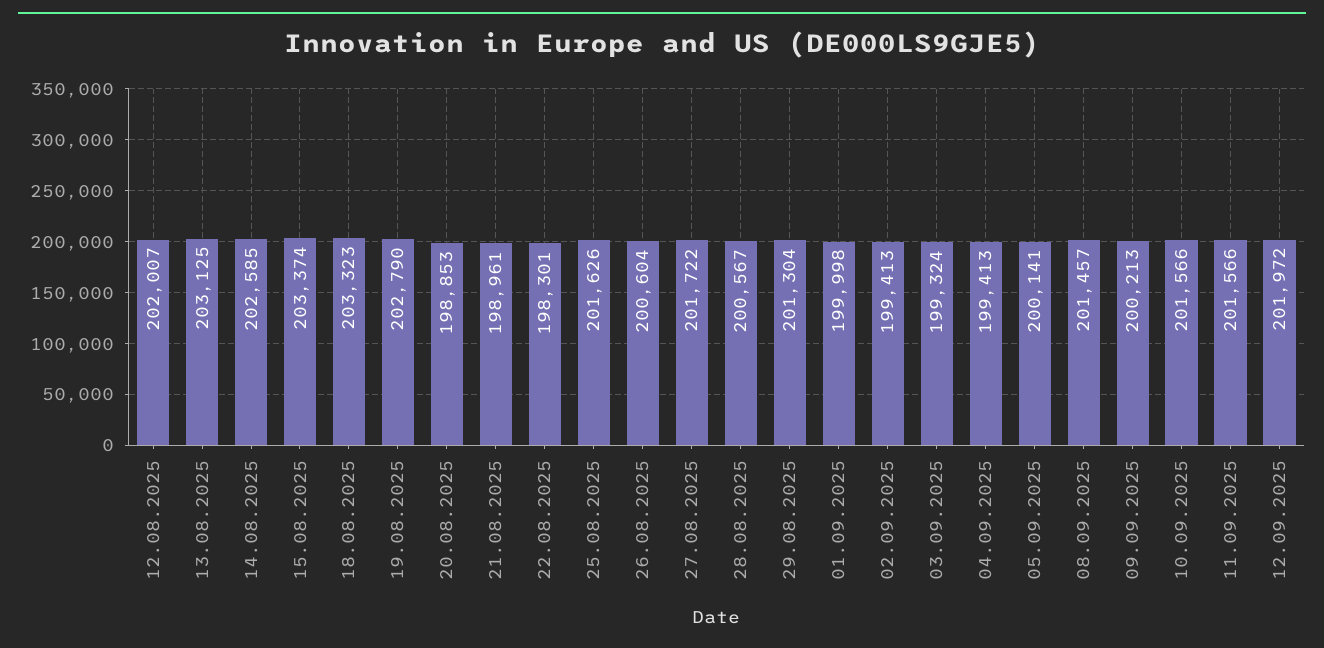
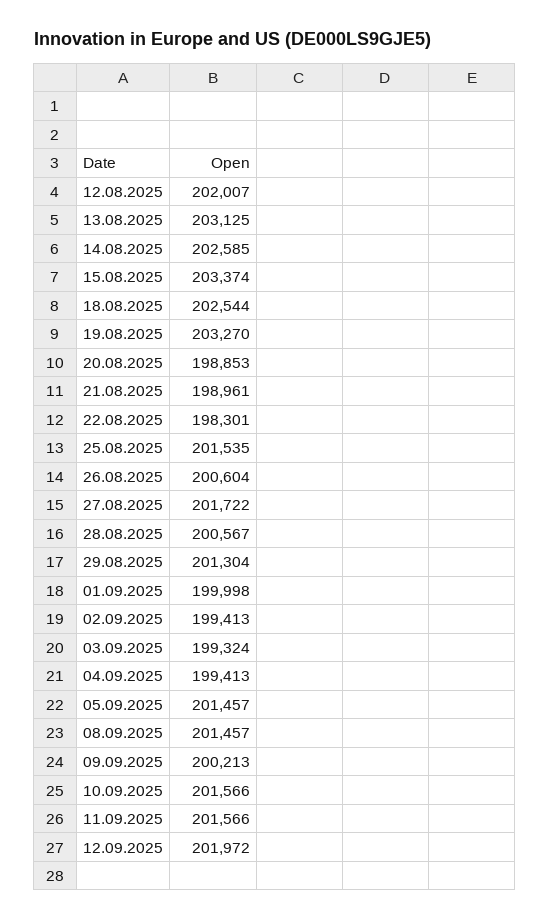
18.08.2025: 203323 -> 202544
19.08.2025: 202790 -> 203270
25.08.2025: 201626 -> 201535
05.09.2025: 200141 -> 201457

